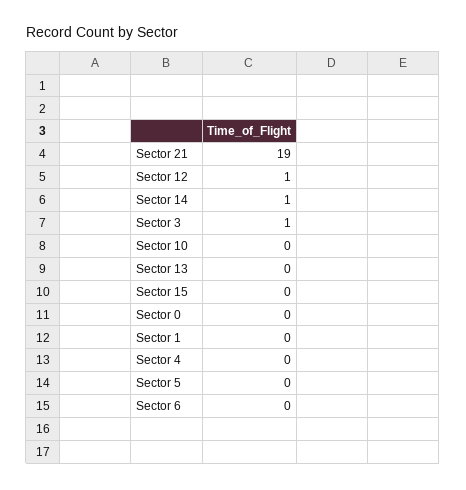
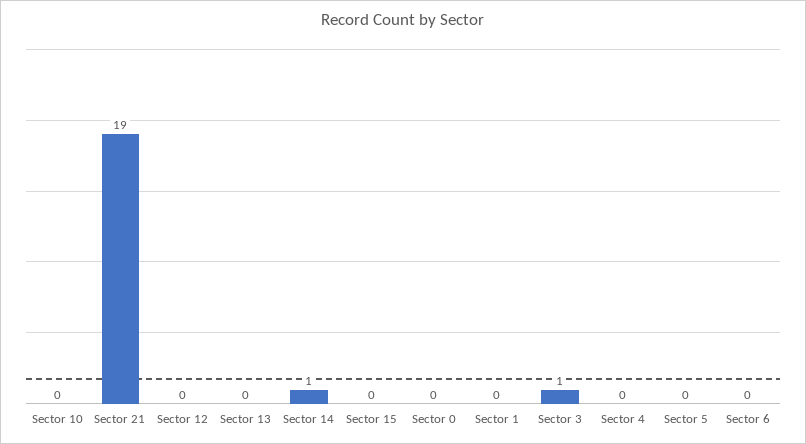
Sector 12: 1 -> 0

